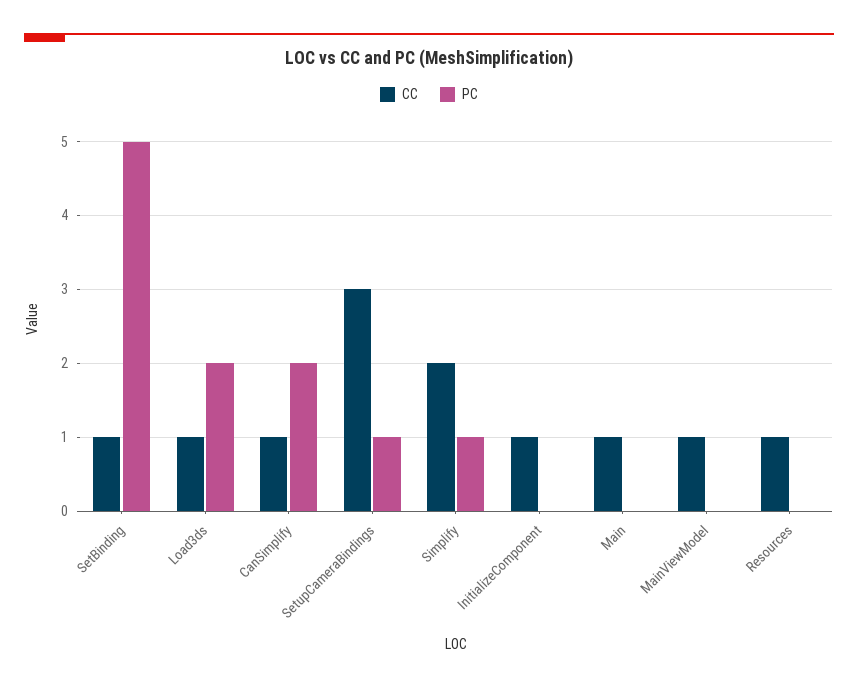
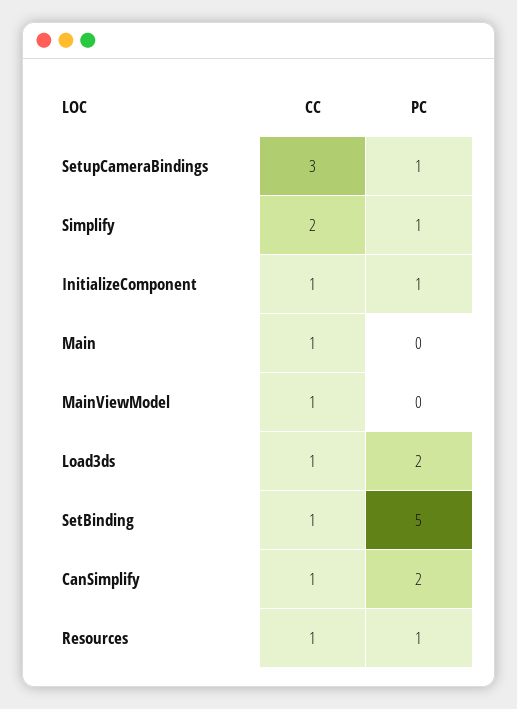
PC, InitializeComponent: 0 -> 1
PC, Resources: 0 -> 1

